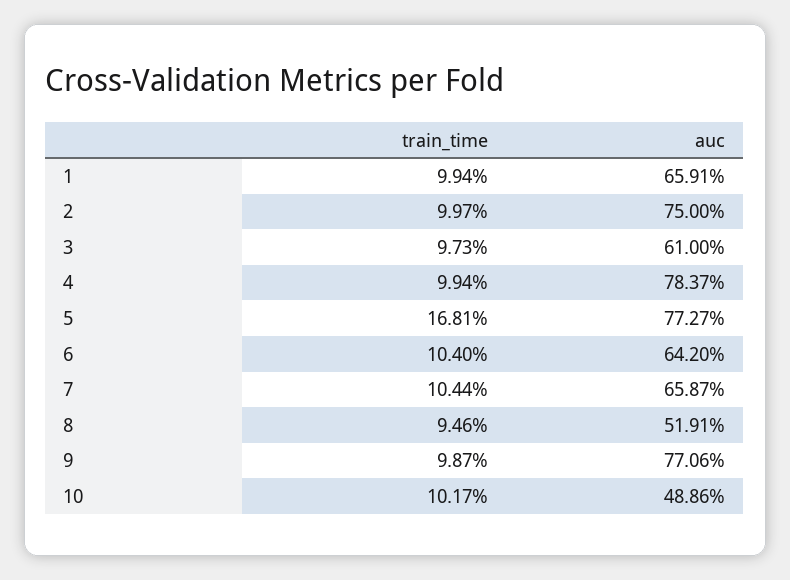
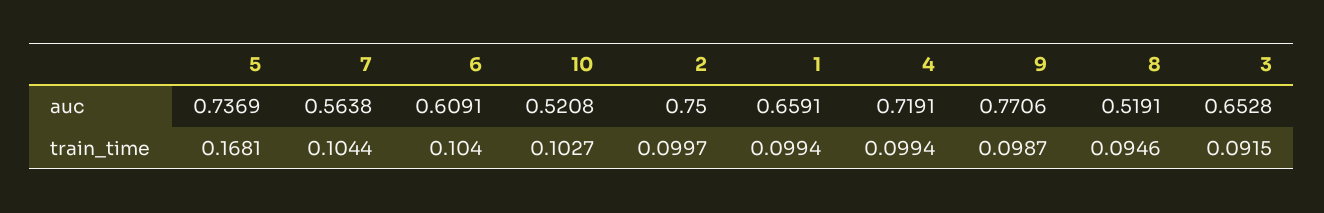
train_time, 3: 0.0973 -> 0.0915
auc, 3: 0.61 -> 0.6528
auc, 4: 0.7837 -> 0.7191
auc, 5: 0.7727 -> 0.7369
auc, 6: 0.642 -> 0.6091
auc, 7: 0.6587 -> 0.5638
train_time, 10: 0.1017 -> 0.1027
auc, 10: 0.4886 -> 0.5208

